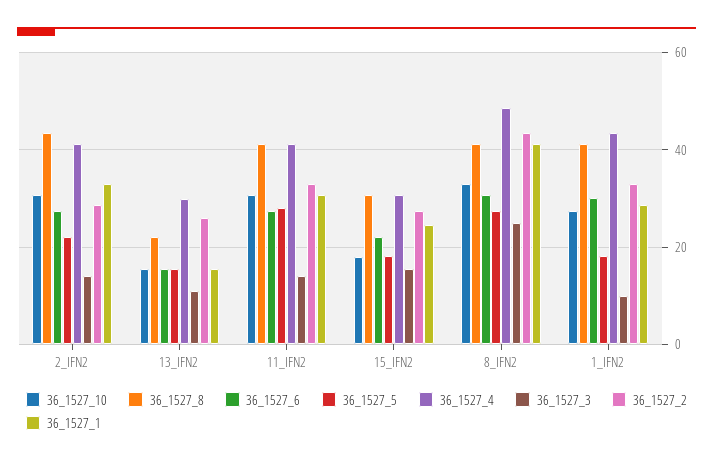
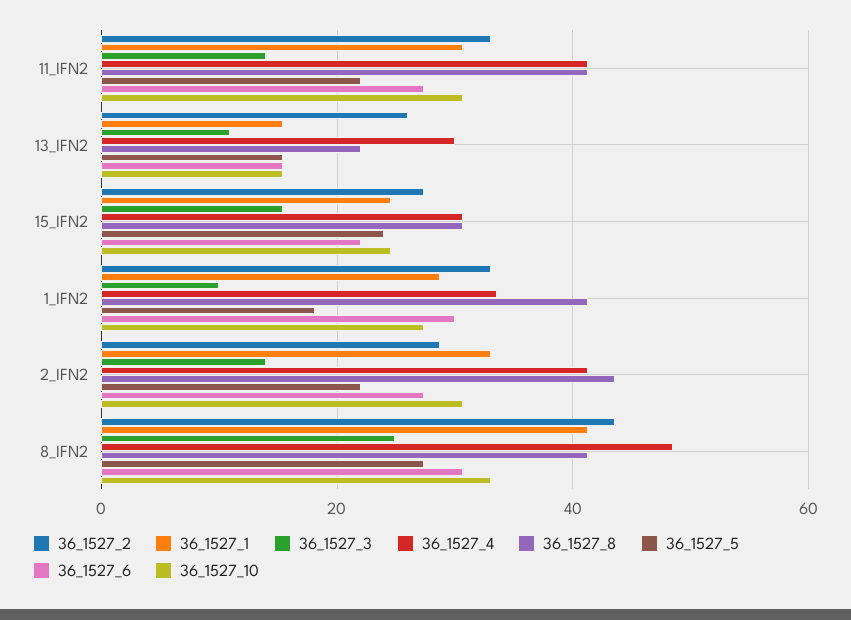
36_1527_5, 11_IFN2: 28 -> 22
36_1527_10, 15_IFN2: 18 -> 24
36_1527_5, 15_IFN2: 18 -> 24
36_1527_4, 1_IFN2: 44 -> 34

